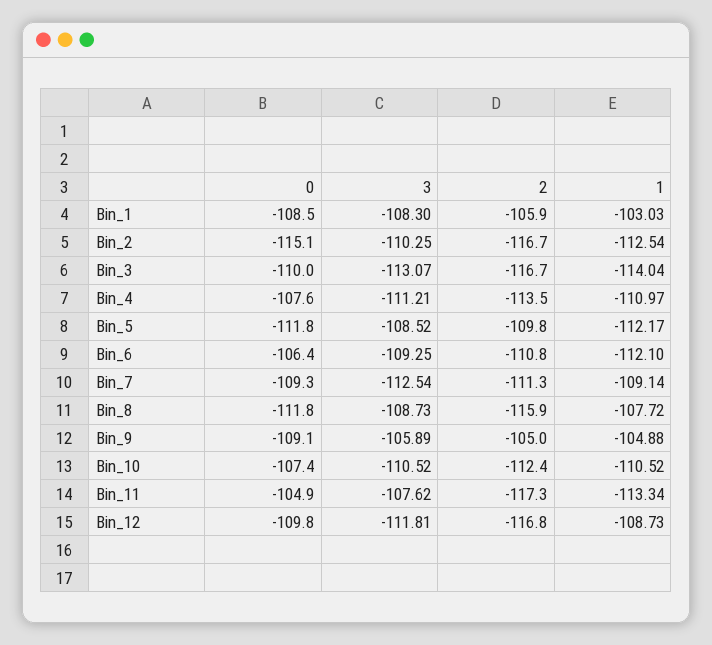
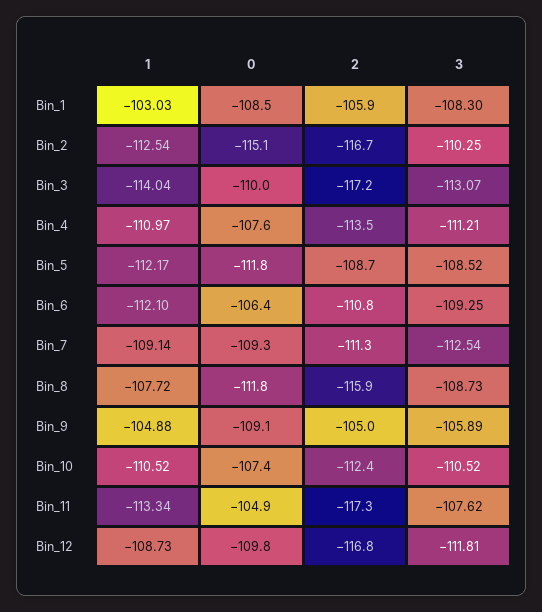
2, Bin_3: -116.7 -> -117.2
2, Bin_5: -109.8 -> -108.7

